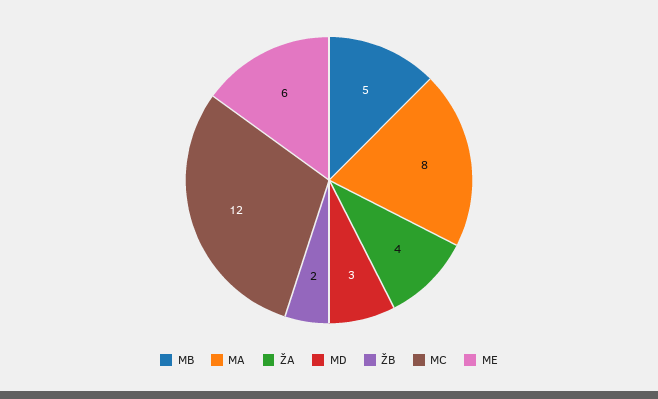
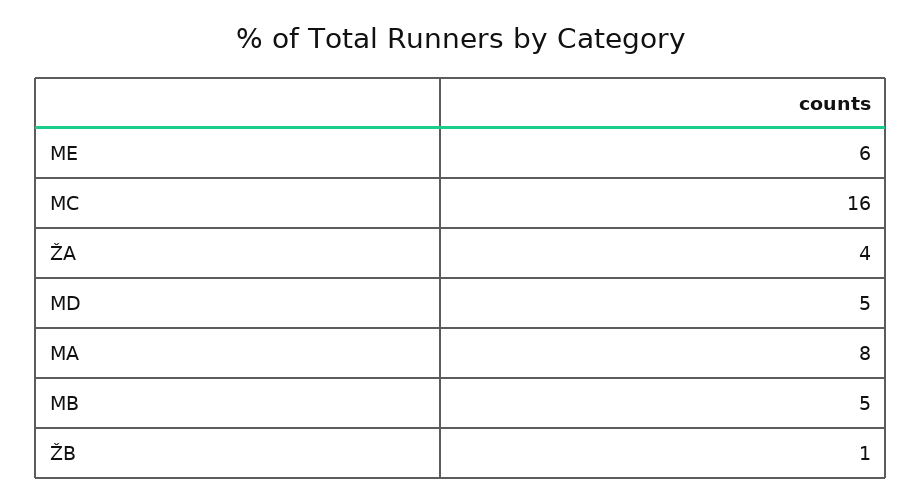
MD: 3 -> 5
ŽB: 2 -> 1
MC: 12 -> 16

